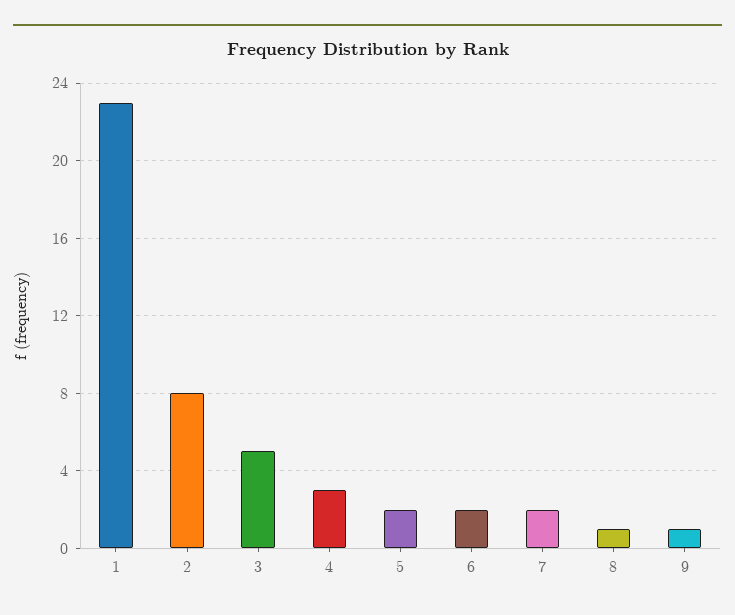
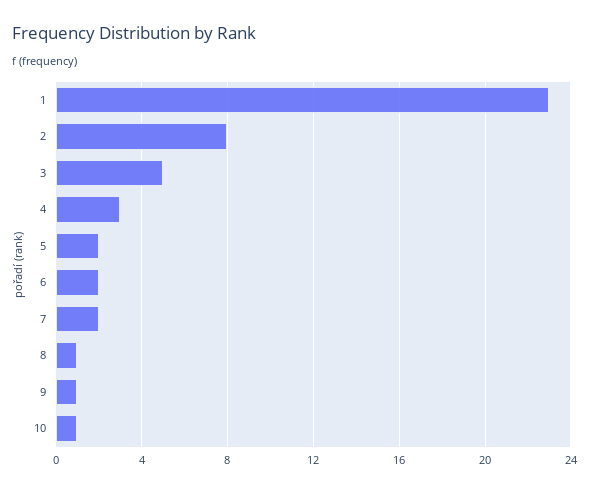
10: none -> 1

